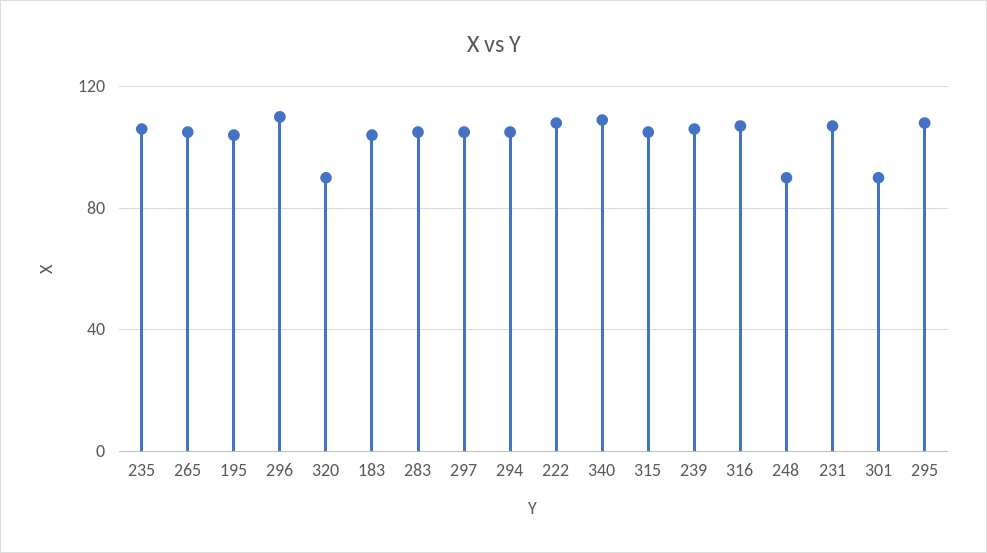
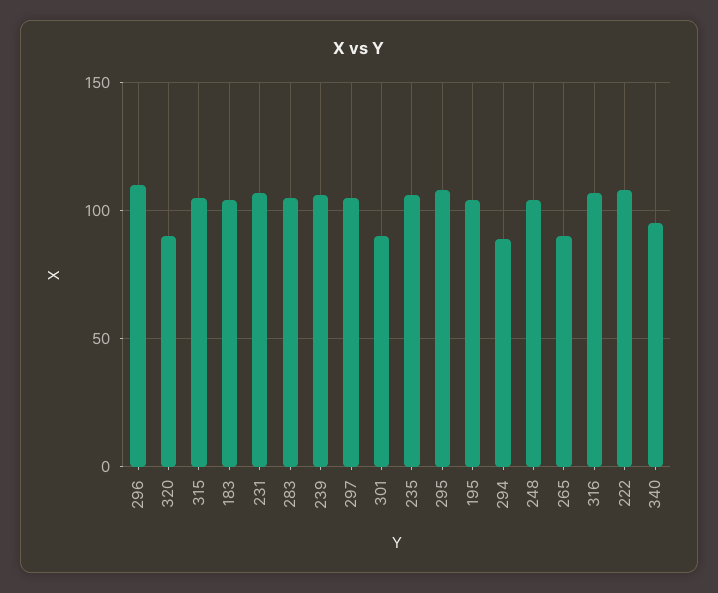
265: 105 -> 90
294: 105 -> 90
340: 110 -> 95
248: 90 -> 105

